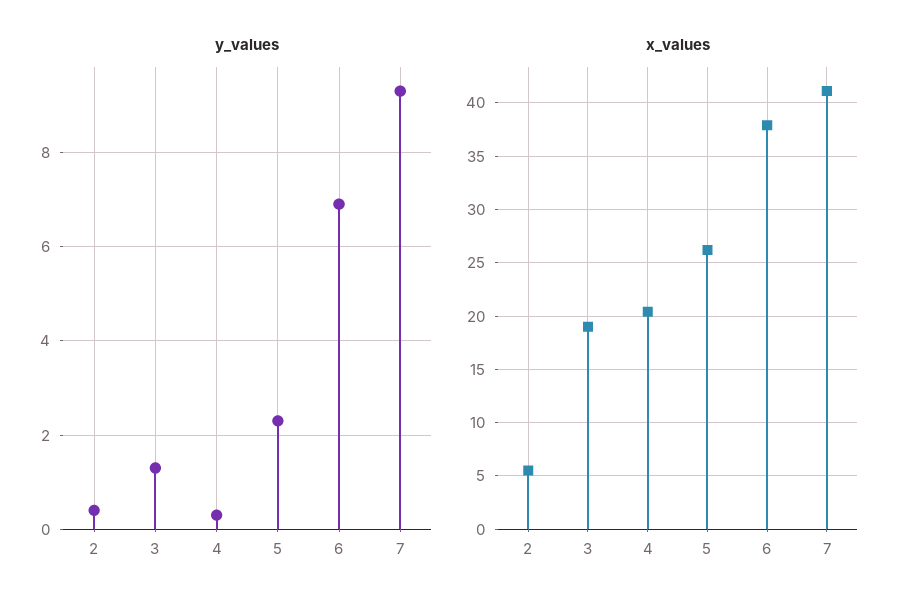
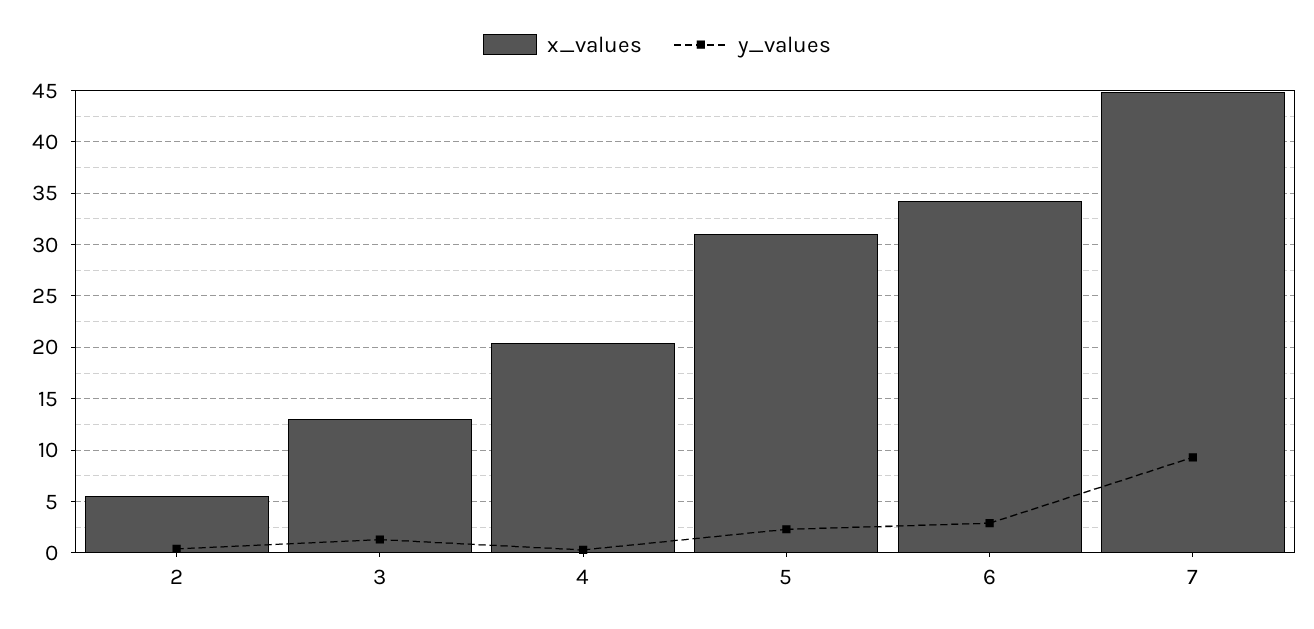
y_values, 6: 7 -> 3
x_values, 3: 19 -> 13
x_values, 5: 26 -> 31
x_values, 6: 38 -> 34
x_values, 7: 41 -> 45

